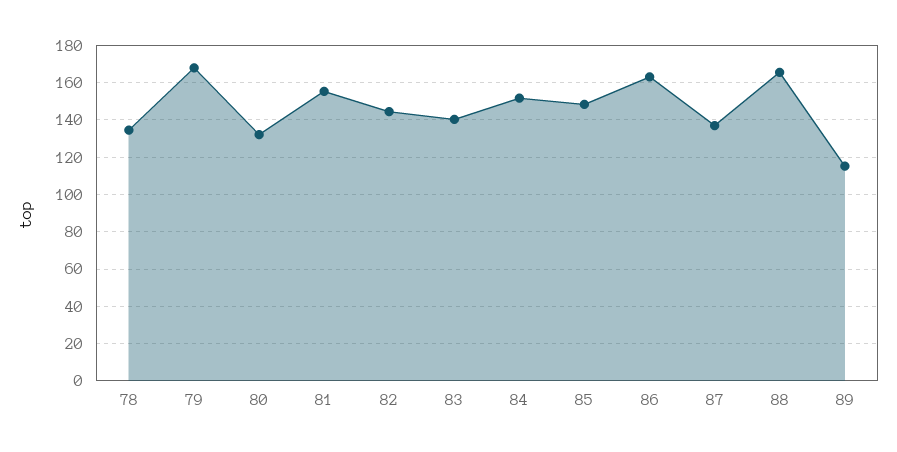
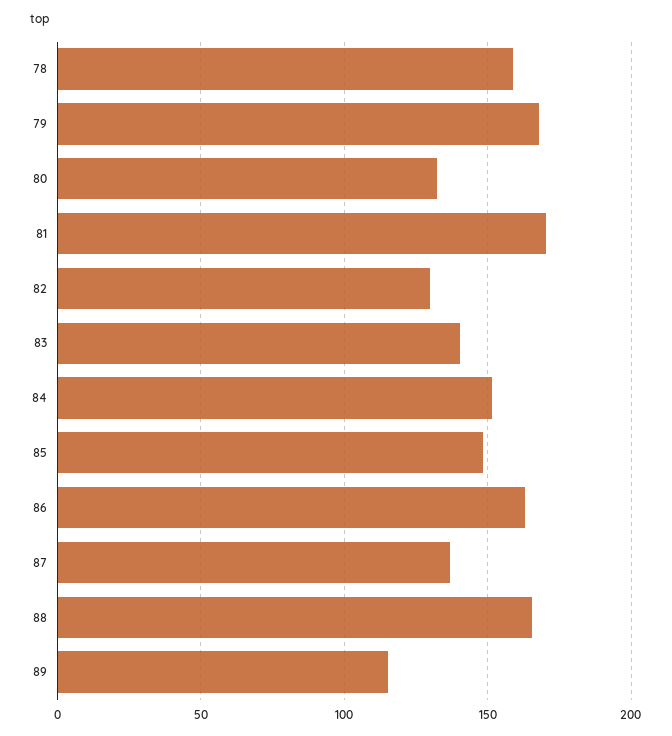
78: 135 -> 160
81: 155 -> 170
82: 145 -> 130

